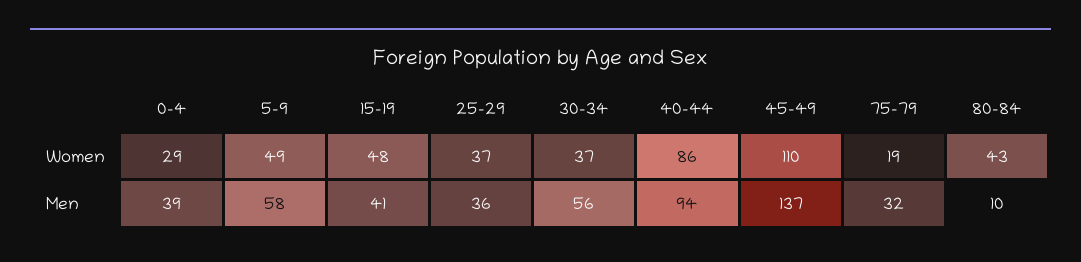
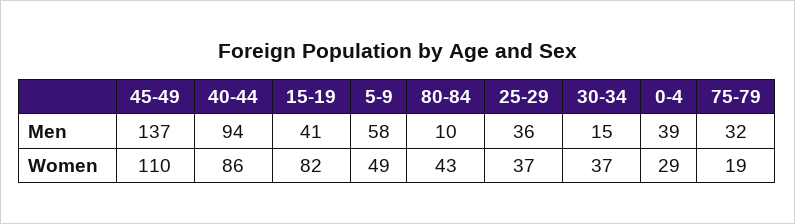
15-19, Women: 48 -> 82
30-34, Men: 56 -> 15

